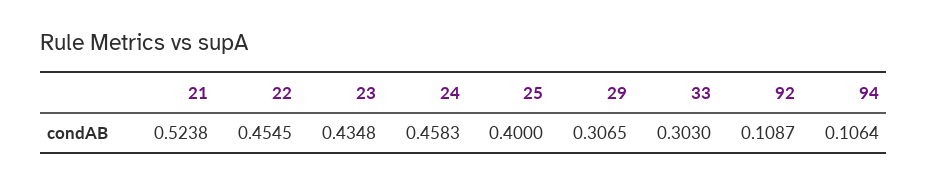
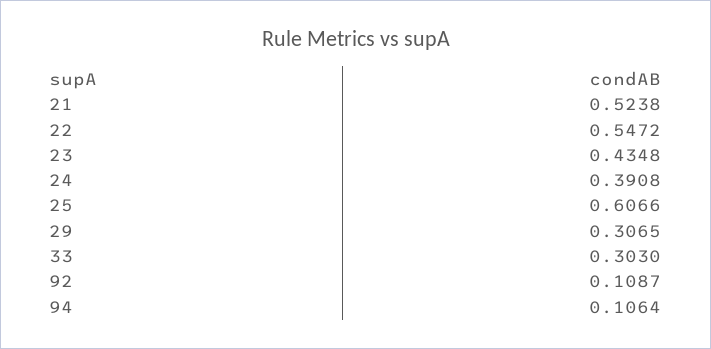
22: 0.4545 -> 0.5472
24: 0.4583 -> 0.3908
25: 0.4 -> 0.6066

